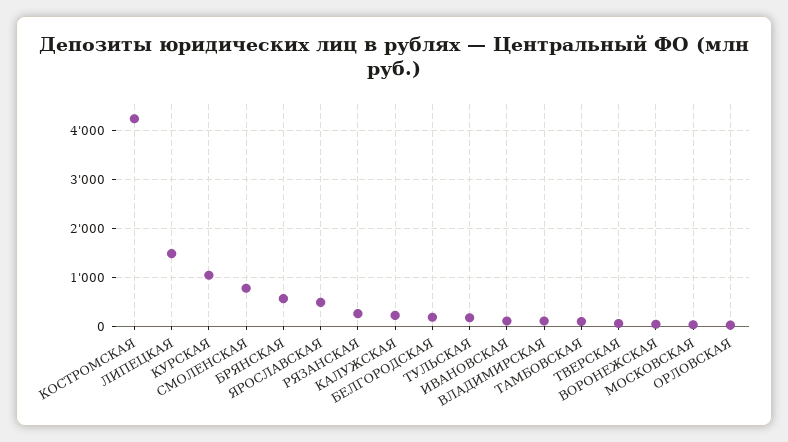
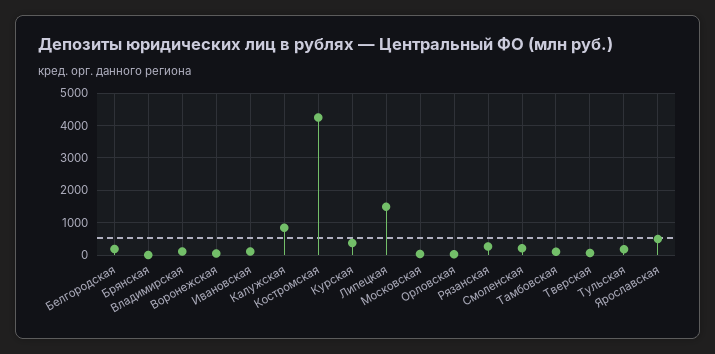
КУРСКАЯ: 1000 -> 400
СМОЛЕНСКАЯ: 800 -> 200
БРЯНСКАЯ: 600 -> 0
КАЛУЖСКАЯ: 200 -> 800

